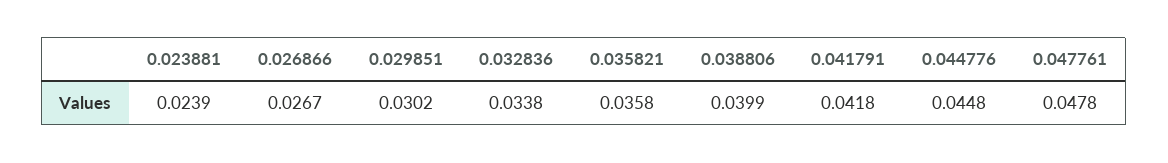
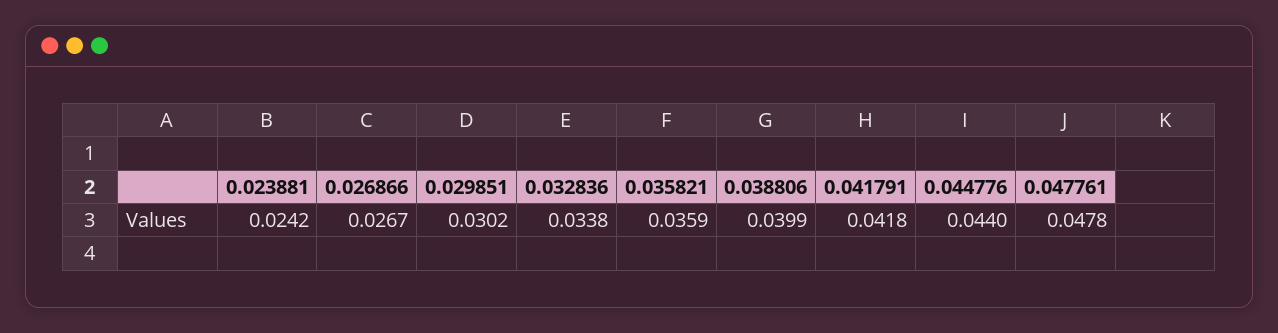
0.023881: 0.0239 -> 0.0242
0.035821: 0.0358 -> 0.0359
0.044776: 0.0448 -> 0.044

